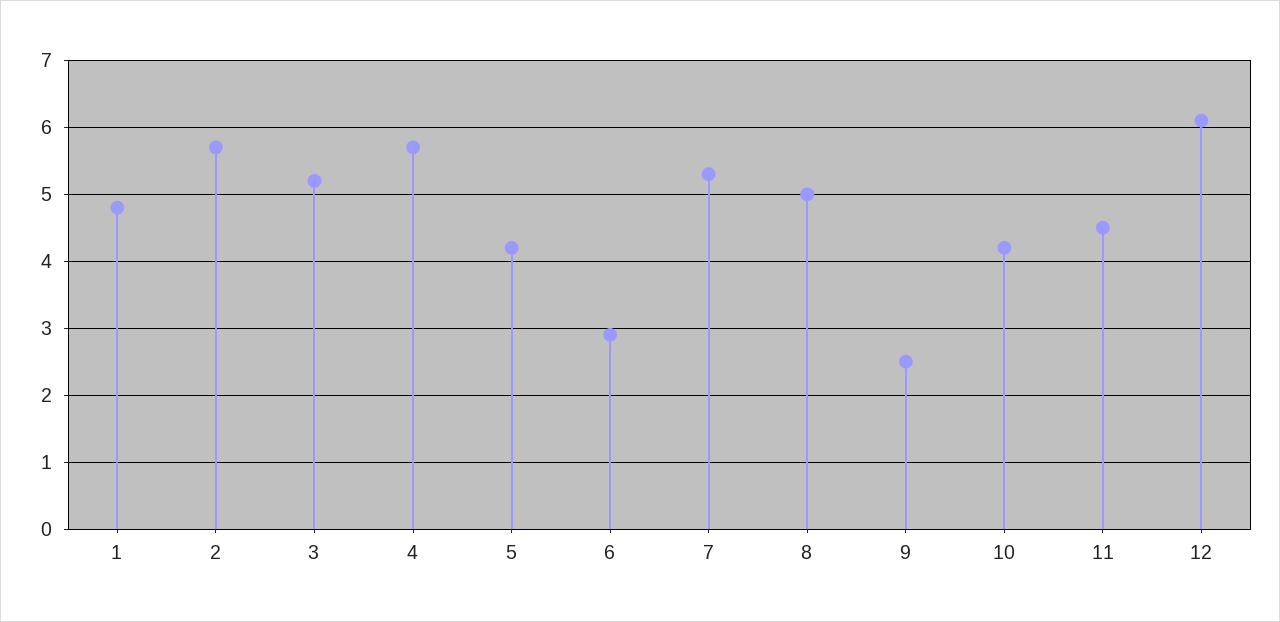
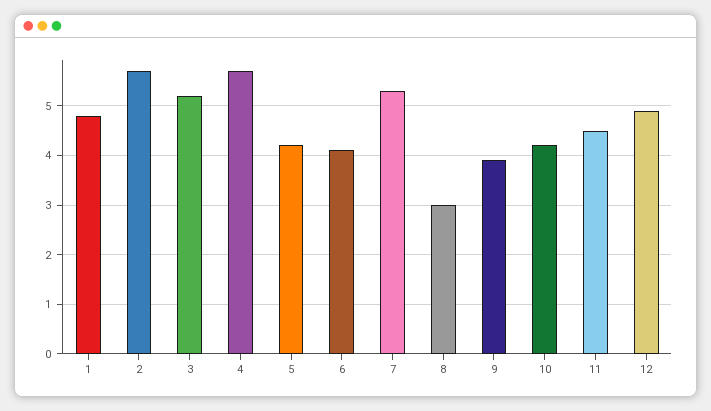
6: 2.9 -> 4
8: 5 -> 3
9: 2.5 -> 4
12: 6.1 -> 5

